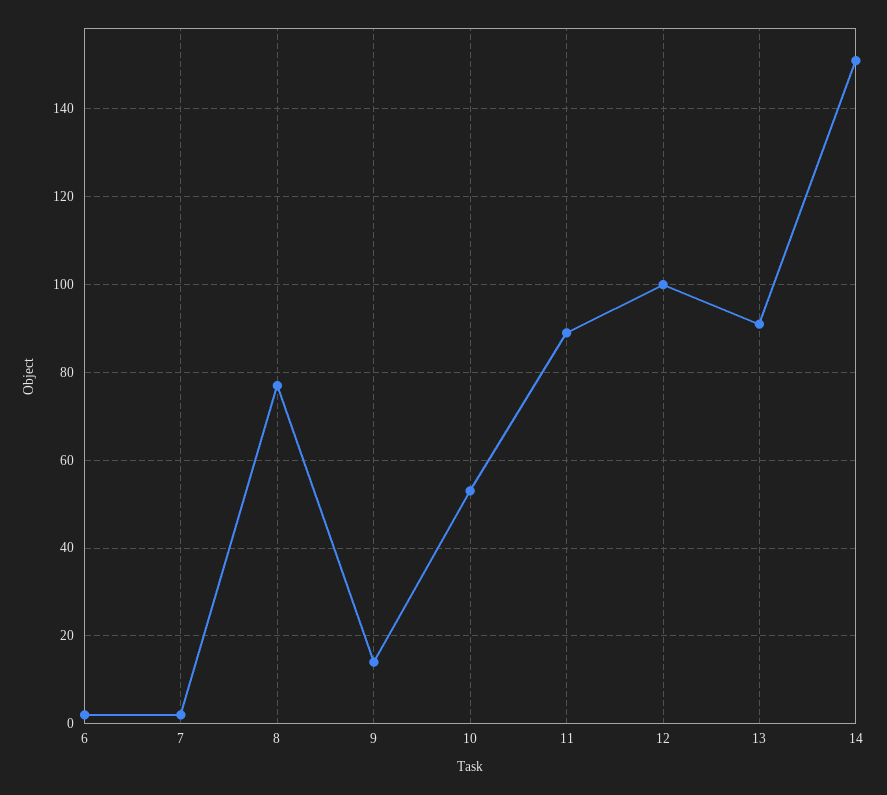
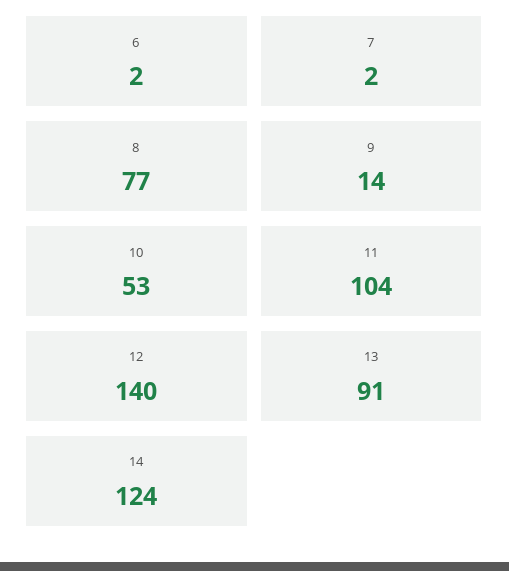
11: 90 -> 104
12: 100 -> 140
14: 150 -> 124

